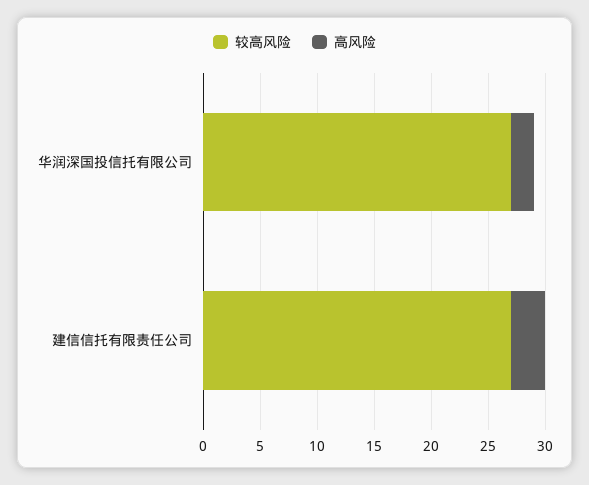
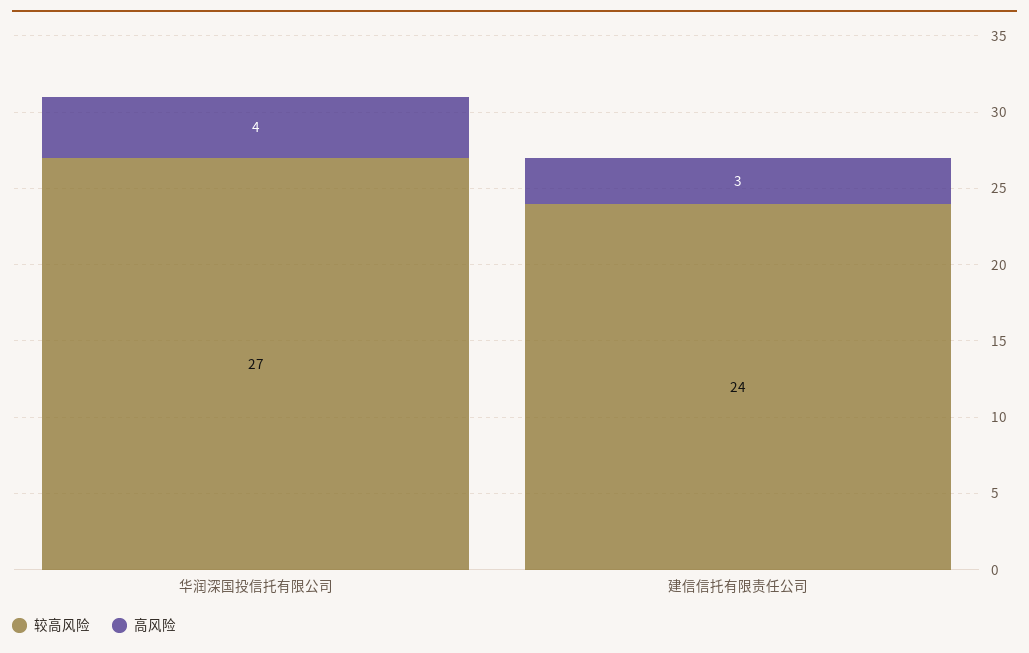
高风险, 华润深国投信托有限公司: 2 -> 4
较高风险, 建信信托有限责任公司: 27 -> 24

